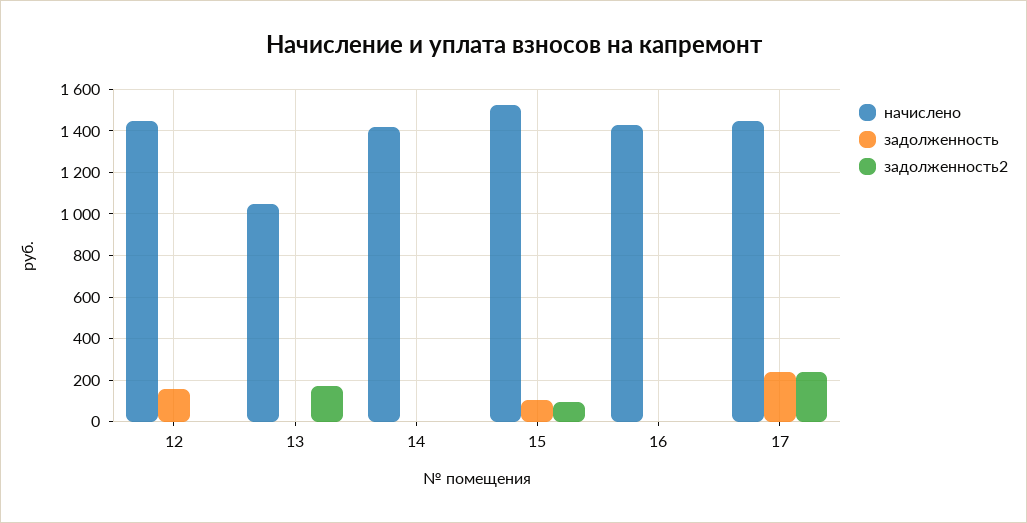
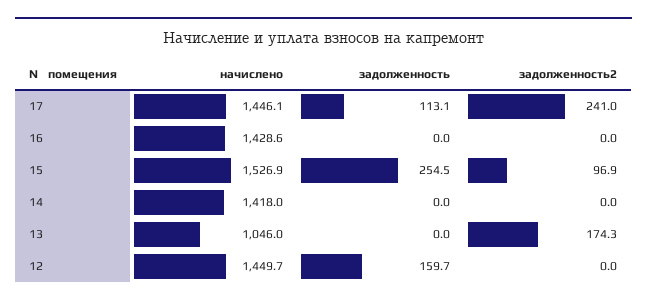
задолженность, 15: 100 -> 254.5
задолженность, 17: 250 -> 113.1

